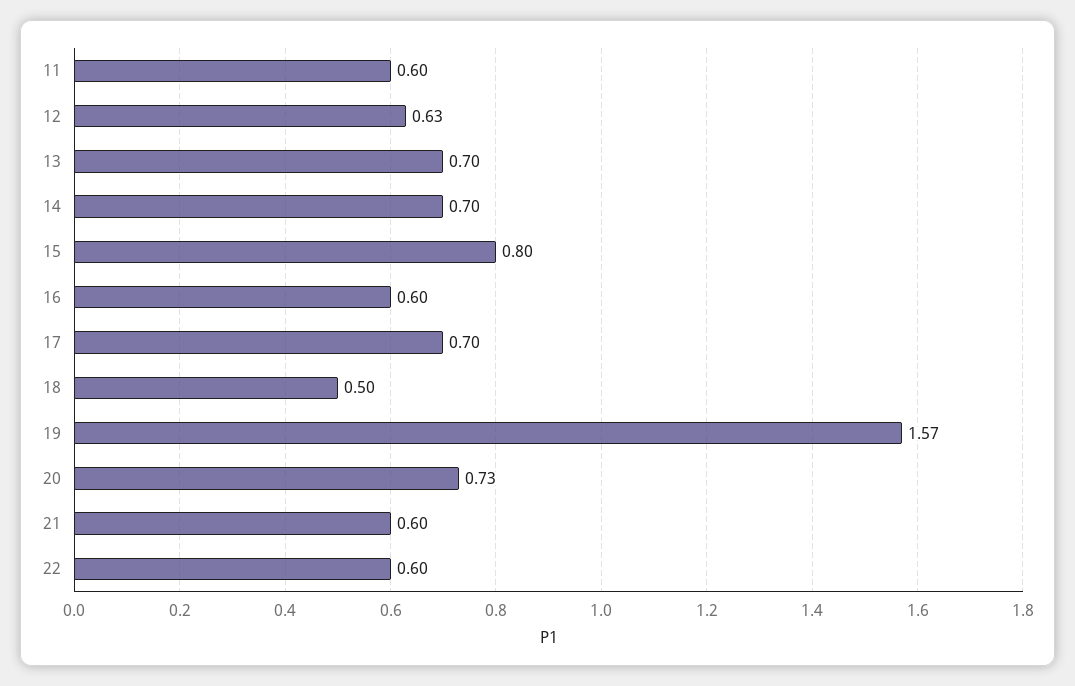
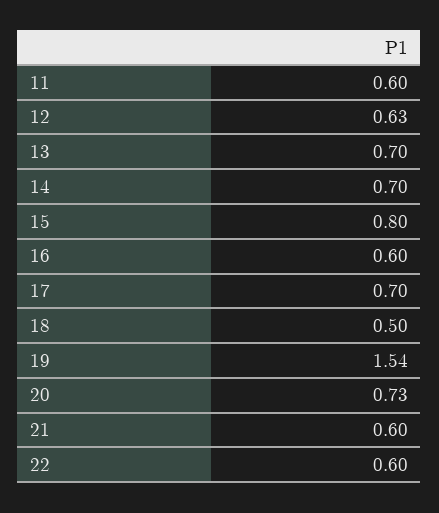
19: 1.57 -> 1.54

